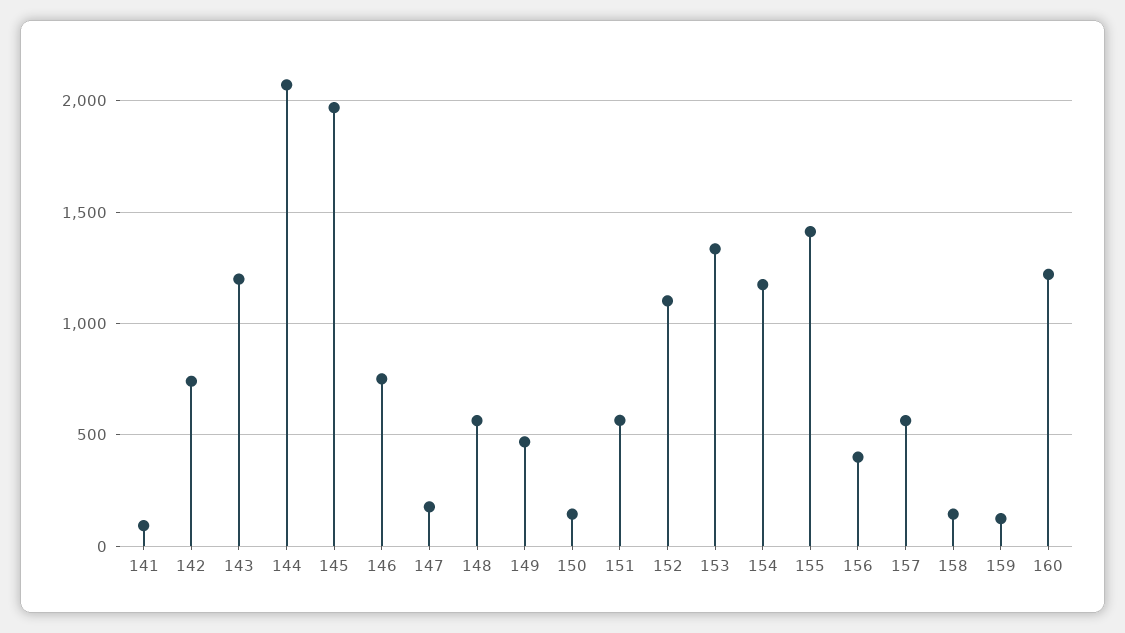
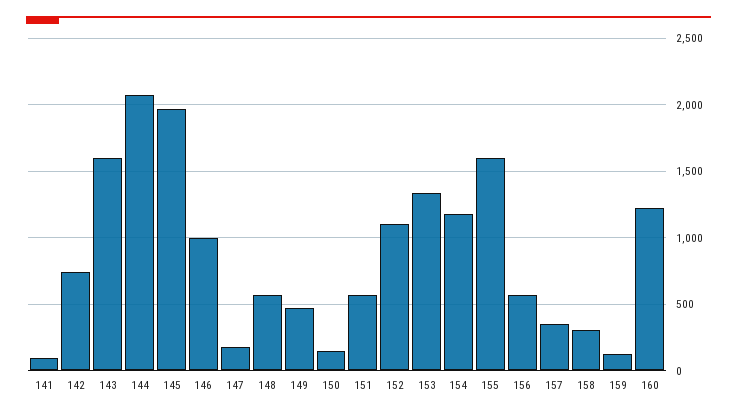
143: 1200 -> 1600
146: 750 -> 1000
155: 1400 -> 1600
156: 400 -> 550
157: 550 -> 350
158: 150 -> 300

